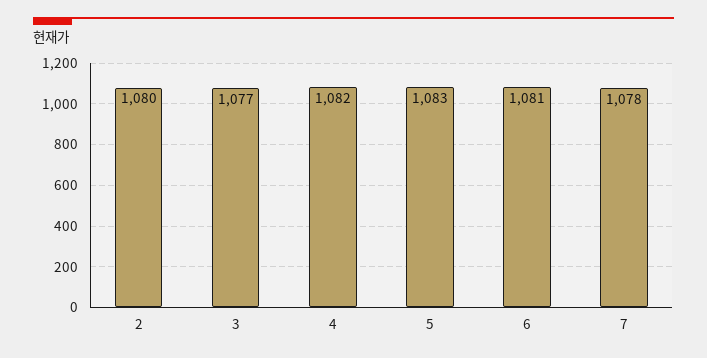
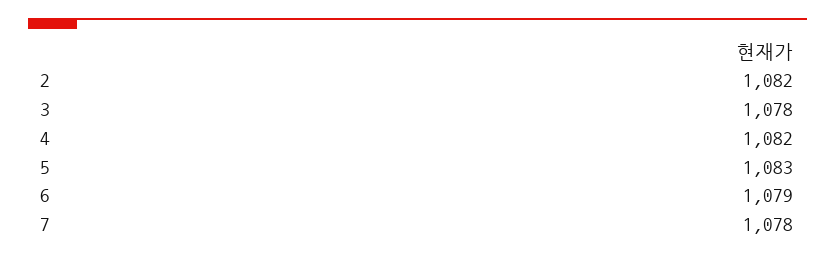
2: 1080 -> 1082
3: 1077 -> 1078
6: 1081 -> 1079

